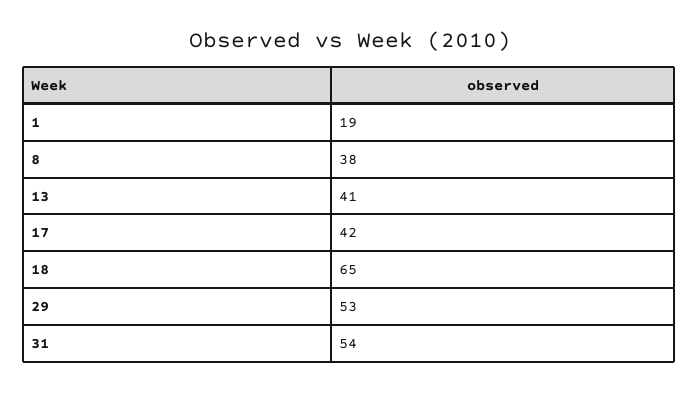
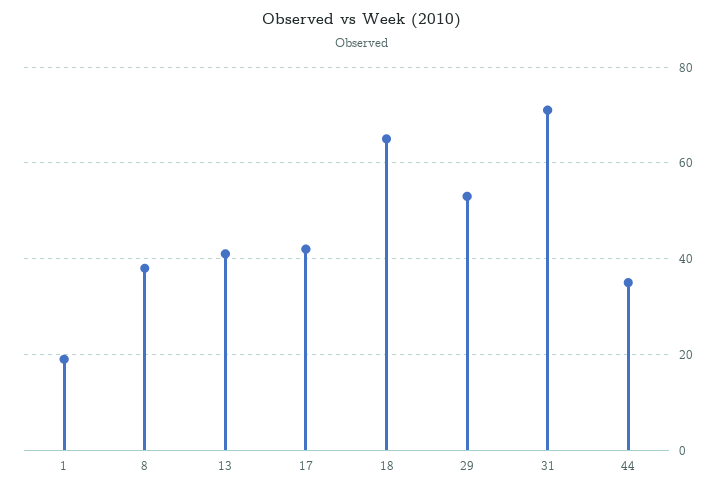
31: 54 -> 70
44: none -> 35

